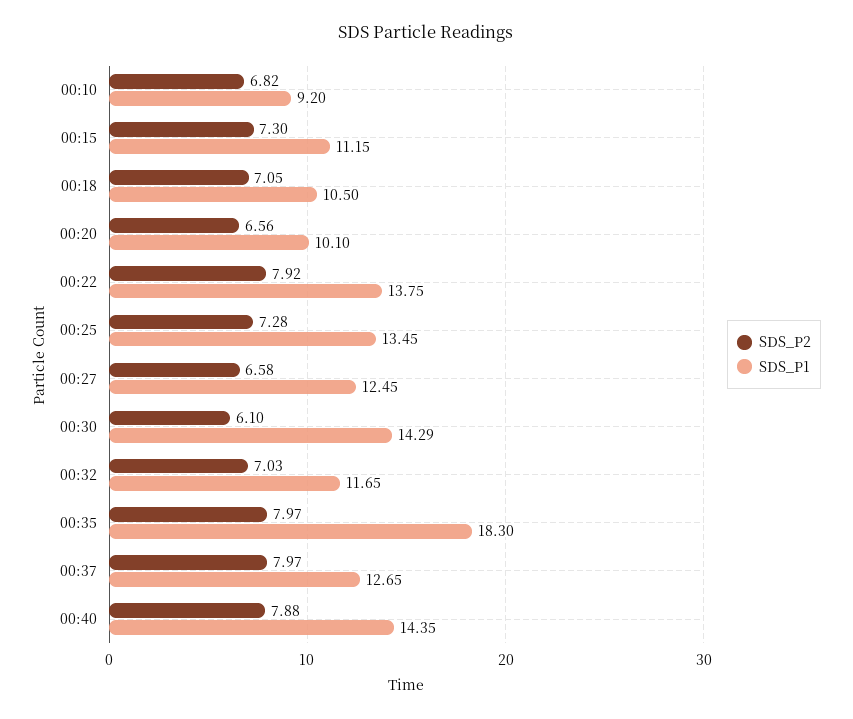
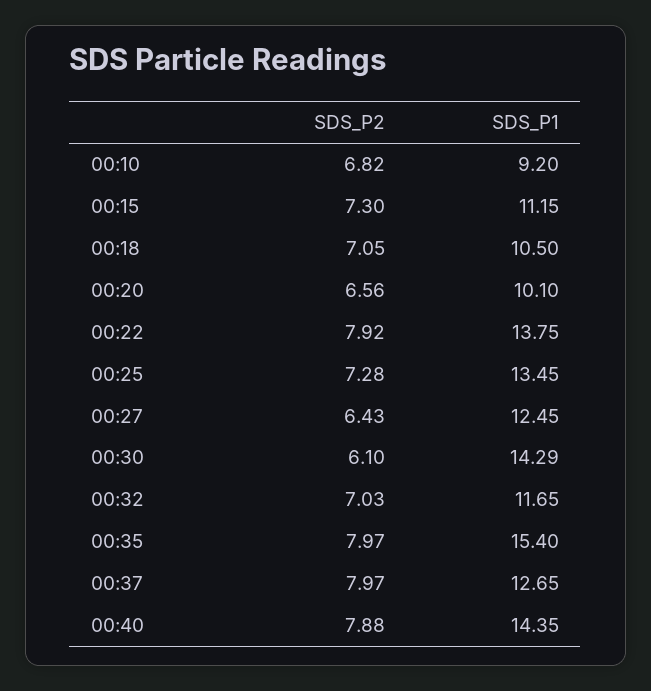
SDS_P2, 00:27: 6.58 -> 6.43
SDS_P1, 00:35: 18.3 -> 15.4

